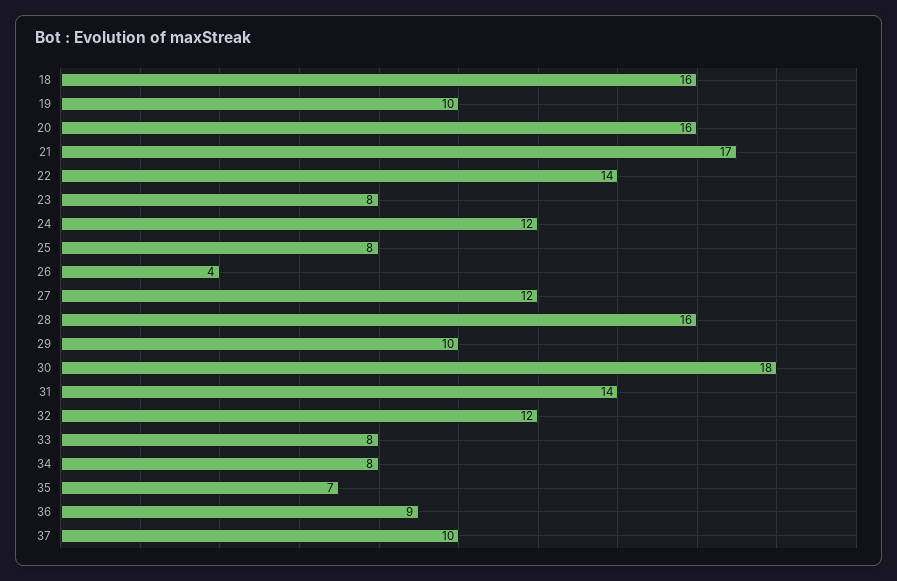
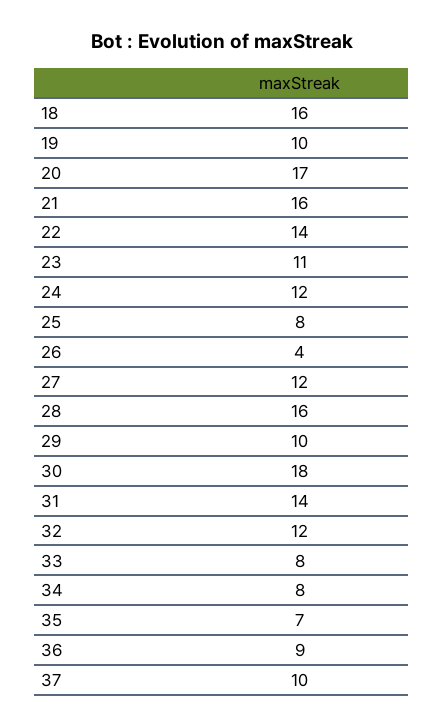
20: 16 -> 17
21: 17 -> 16
23: 8 -> 11

